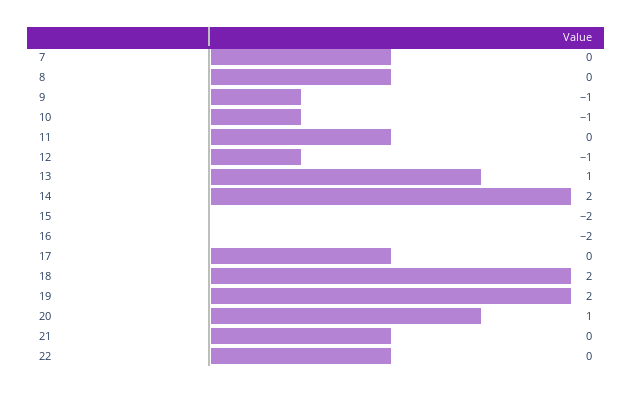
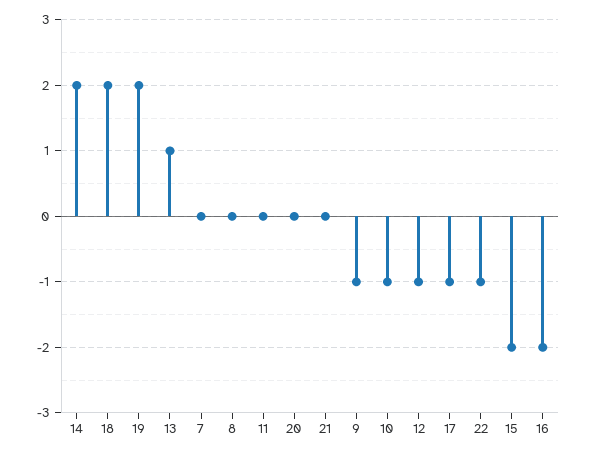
17: 0 -> -1
20: 1 -> 0
22: 0 -> -1

